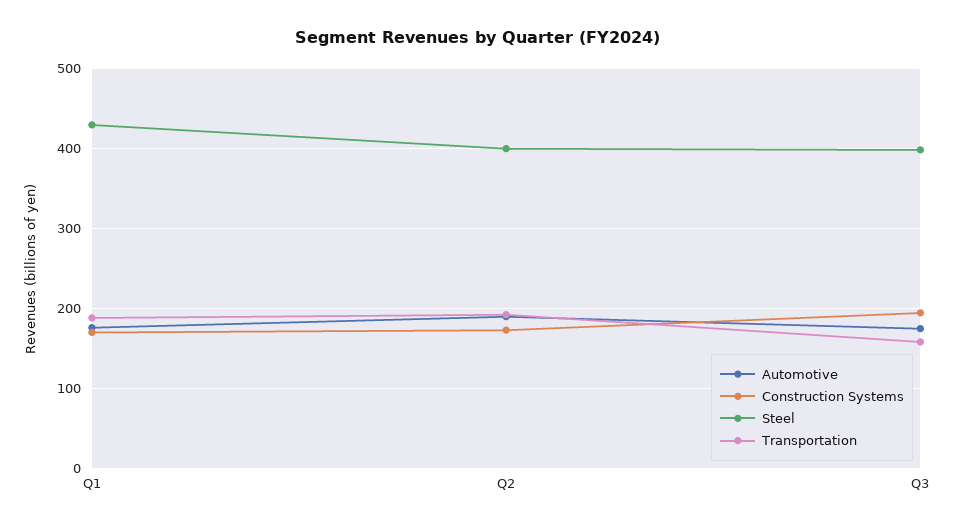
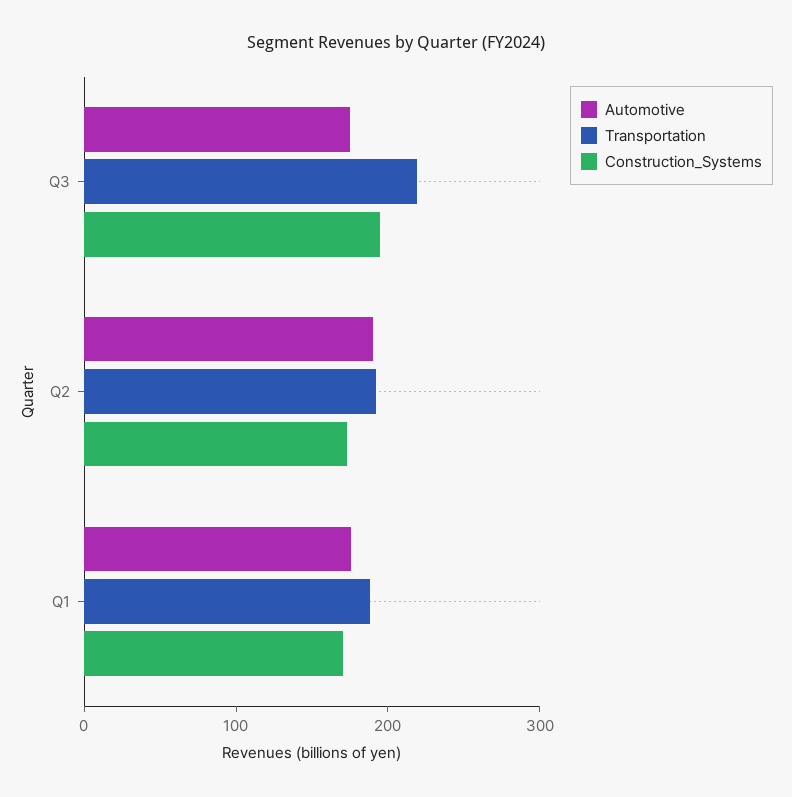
Steel, Q1: 430 -> none
Steel, Q2: 400 -> none
Steel, Q3: 400 -> none
Transportation, Q3: 160 -> 220

